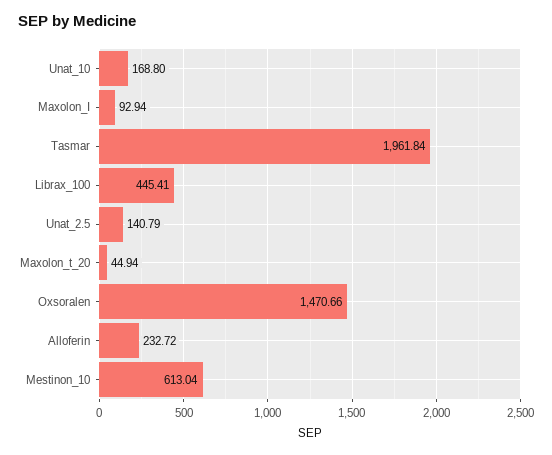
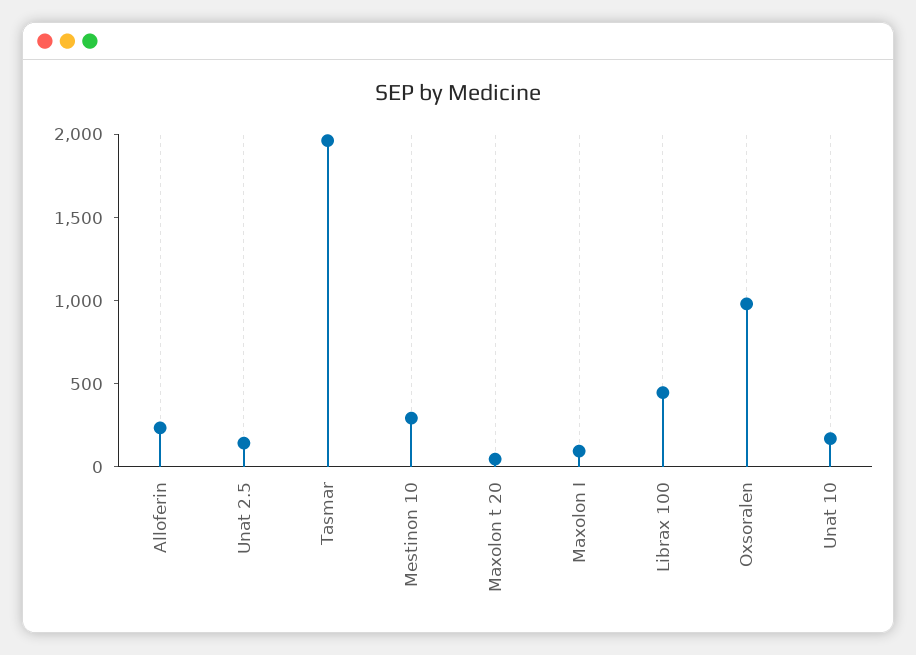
Oxsoralen: 1470.66 -> 1000
Mestinon_10: 613.04 -> 300

